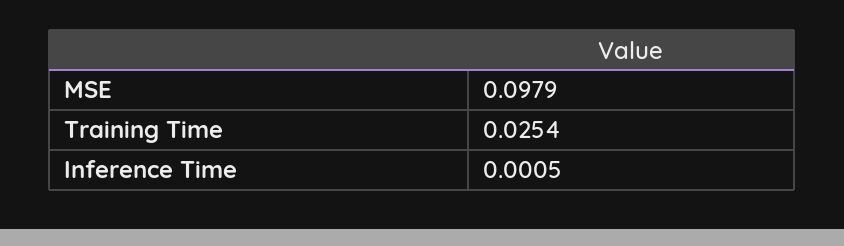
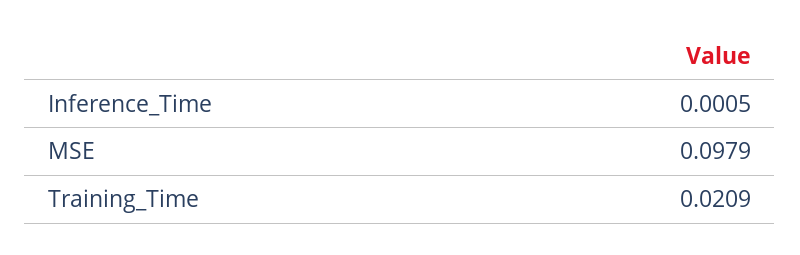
Training Time: 0.0254 -> 0.0209

